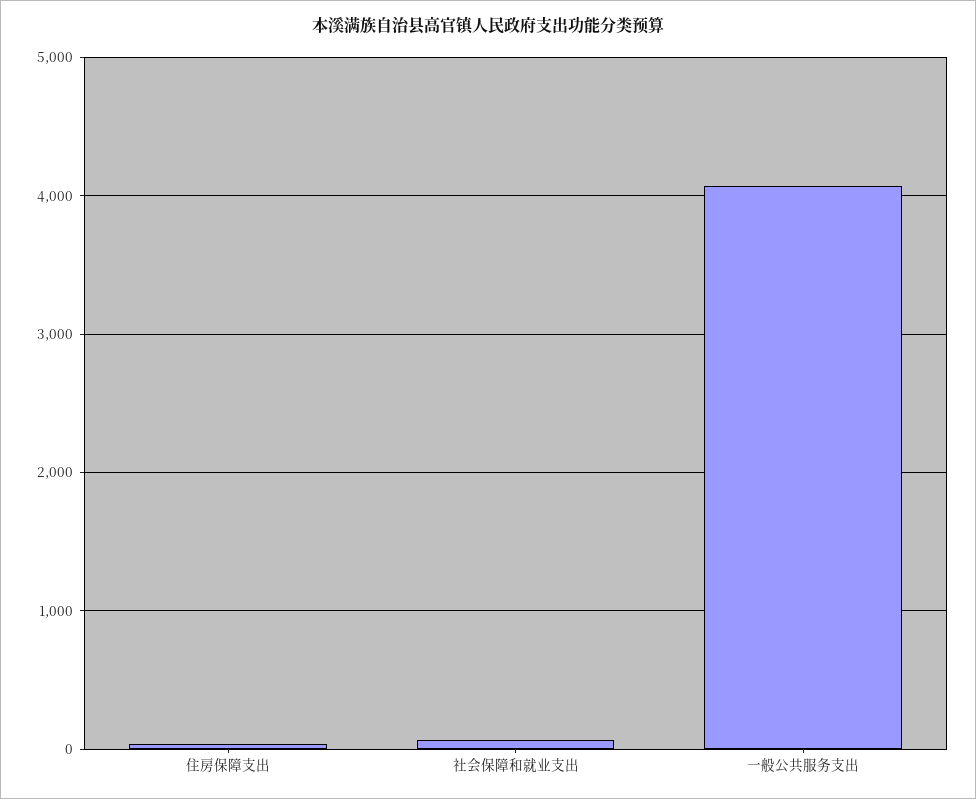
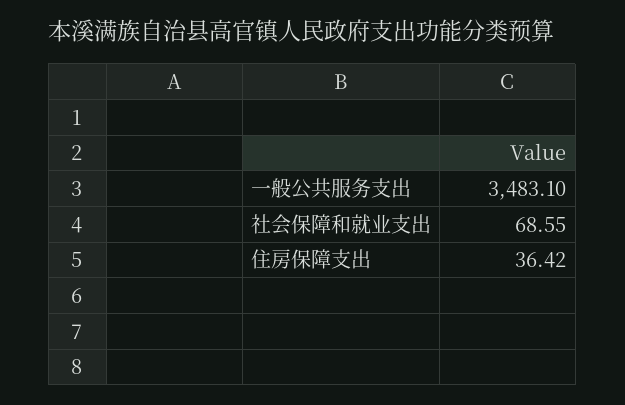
一般公共服务支出: 4100 -> 3483.1

